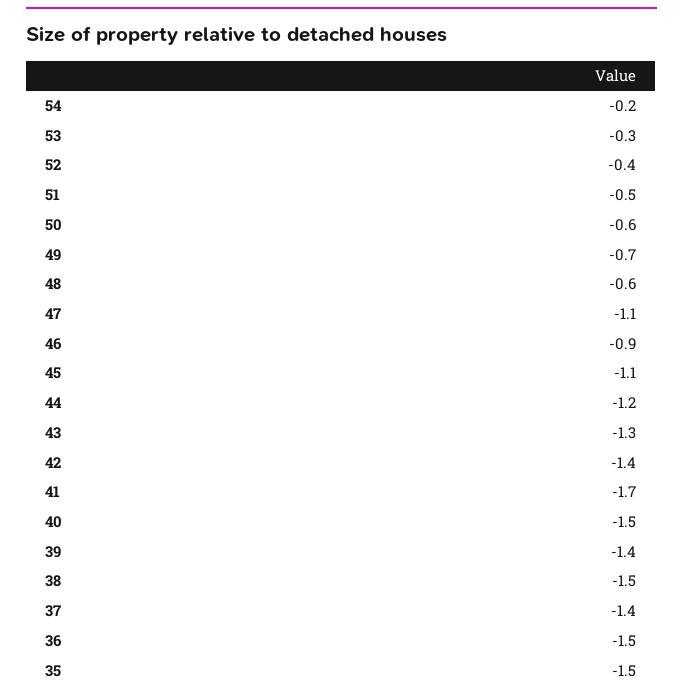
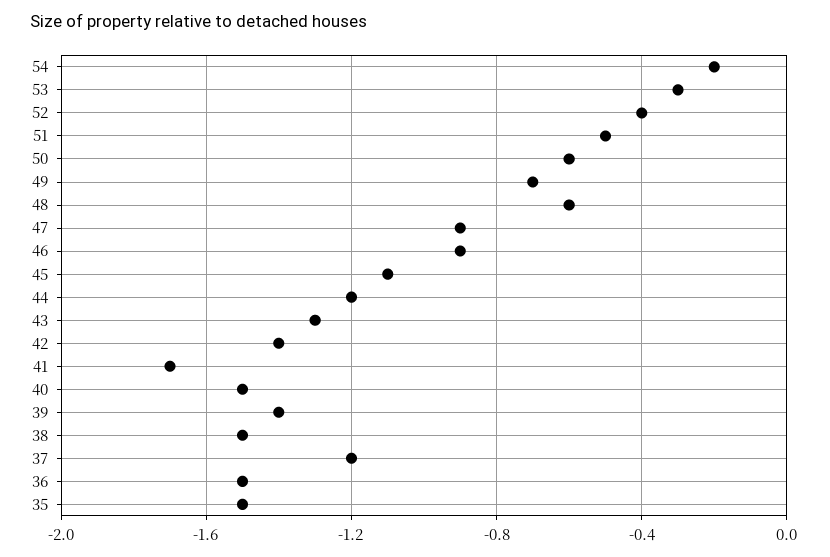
47: -1.1 -> -0.9
37: -1.4 -> -1.2

